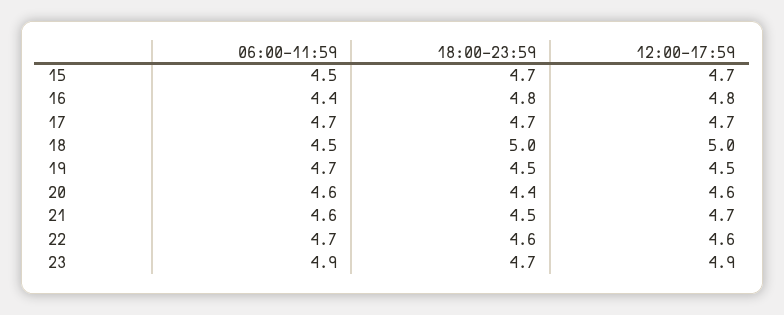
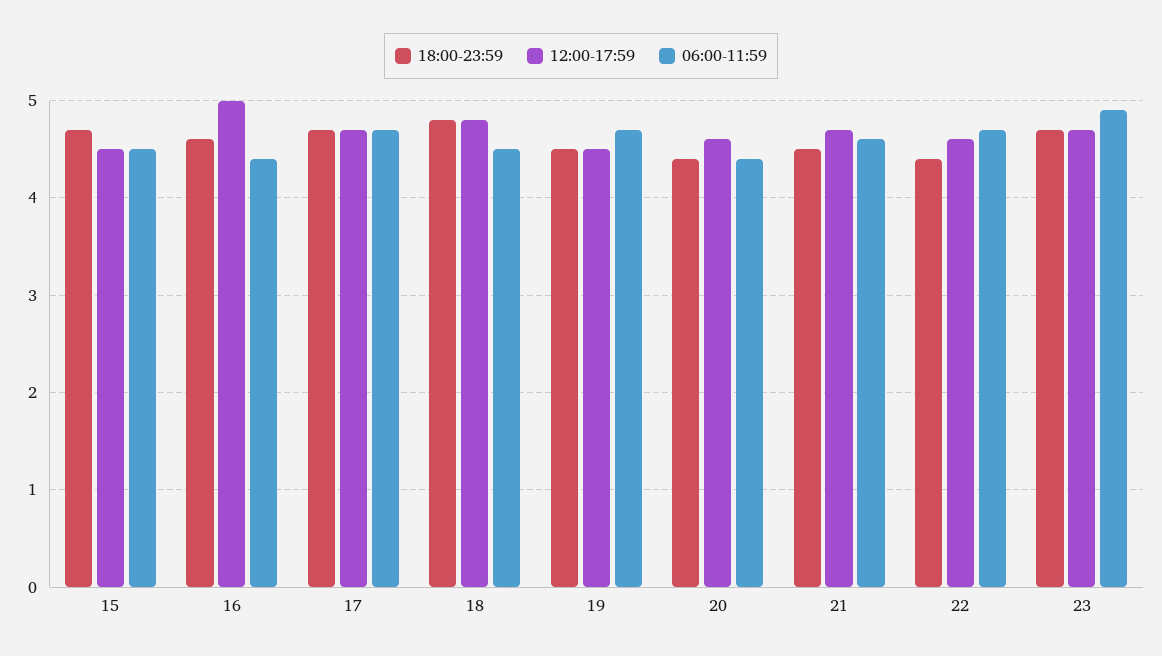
12:00-17:59, 15: 4.7 -> 4.5
18:00-23:59, 16: 4.8 -> 4.6
12:00-17:59, 16: 4.8 -> 5
18:00-23:59, 18: 5 -> 4.8
12:00-17:59, 18: 5 -> 4.8
06:00-11:59, 20: 4.6 -> 4.4
18:00-23:59, 22: 4.6 -> 4.4
12:00-17:59, 23: 4.9 -> 4.7

